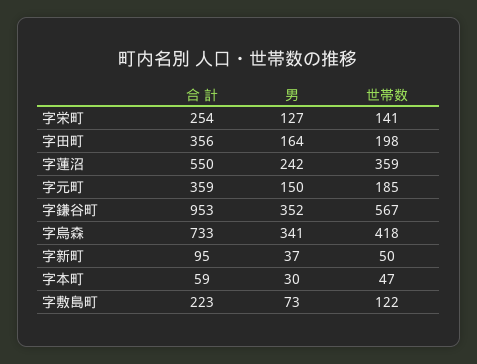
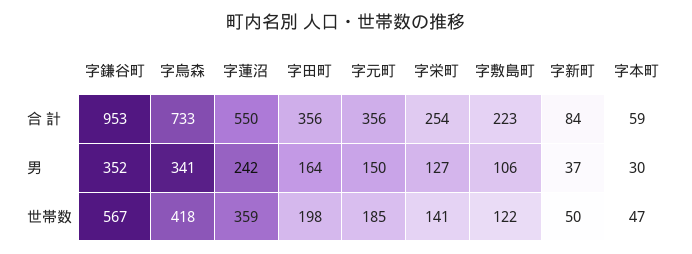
合 計, 字元町: 359 -> 356
合 計, 字新町: 95 -> 84
男, 字敷島町: 73 -> 106

